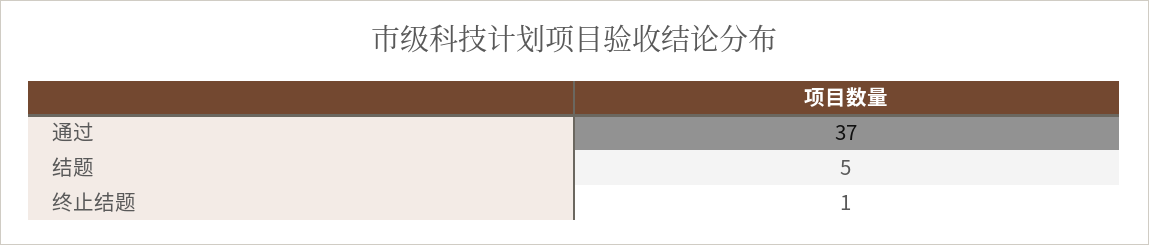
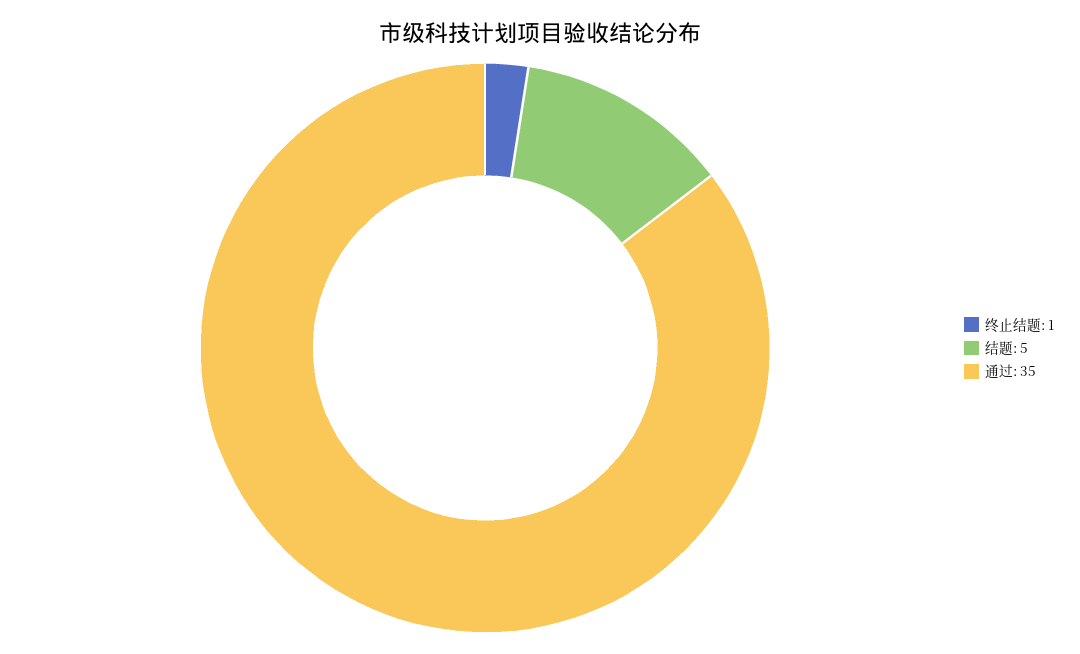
通过: 37 -> 35

